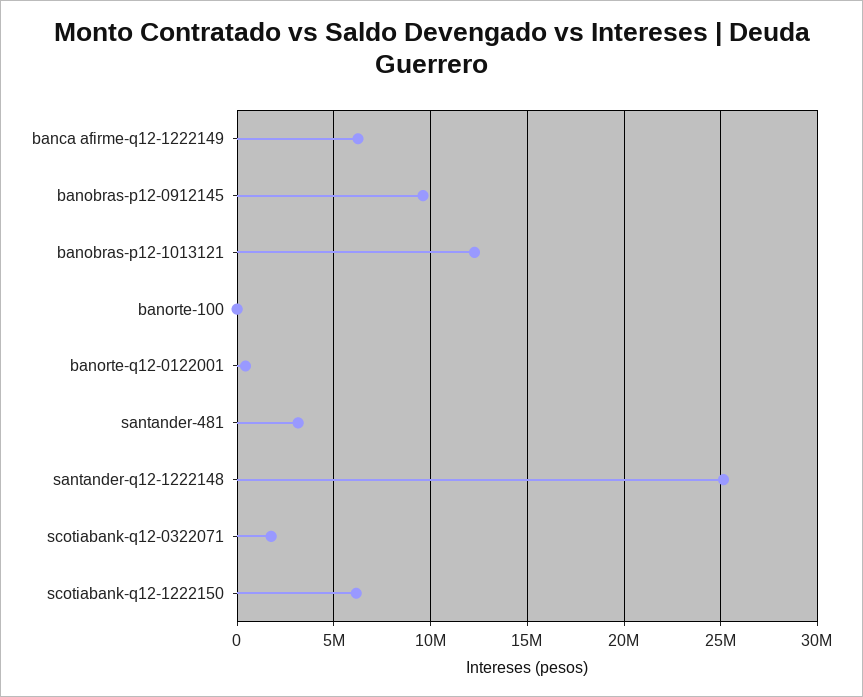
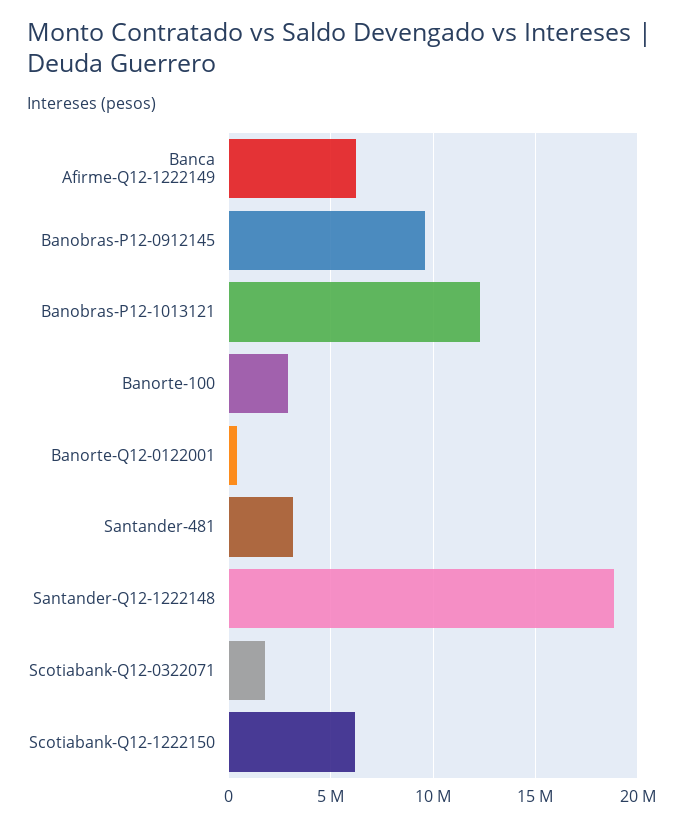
banorte-100: 0 -> 3000000
santander-q12-1222148: 25000000 -> 19000000

